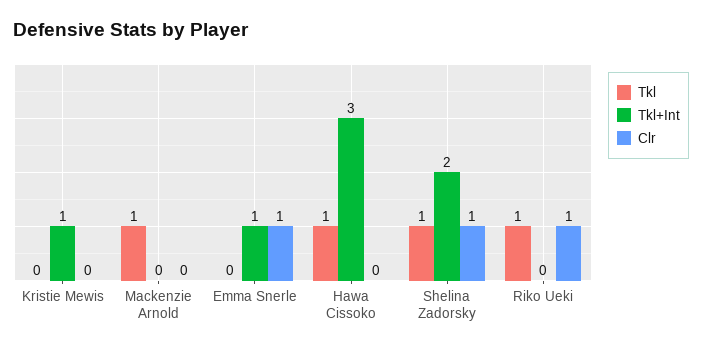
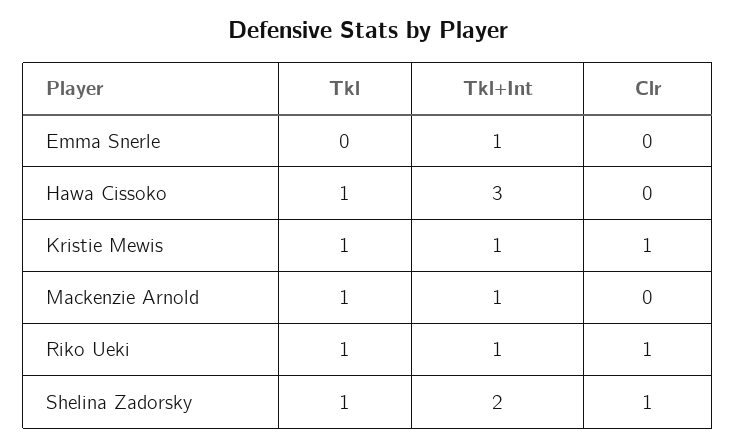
Tkl, Kristie Mewis: 0 -> 1
Clr, Kristie Mewis: 0 -> 1
Tkl+Int, Mackenzie Arnold: 0 -> 1
Clr, Emma Snerle: 1 -> 0
Tkl+Int, Riko Ueki: 0 -> 1

